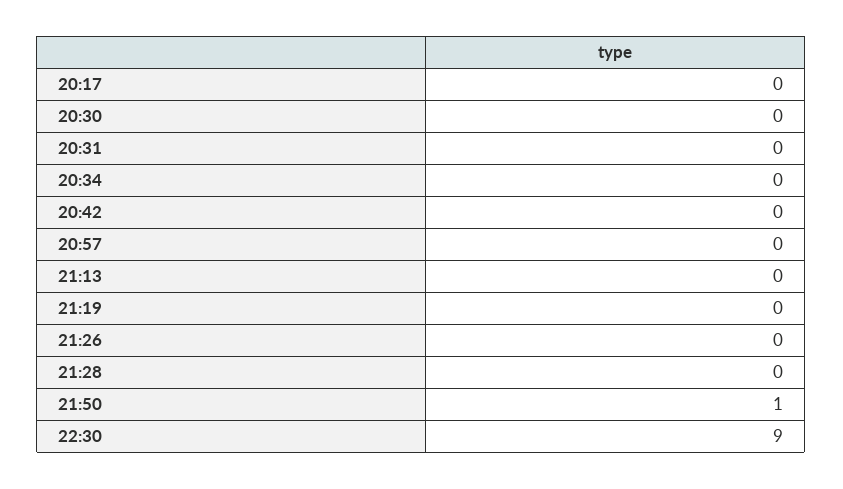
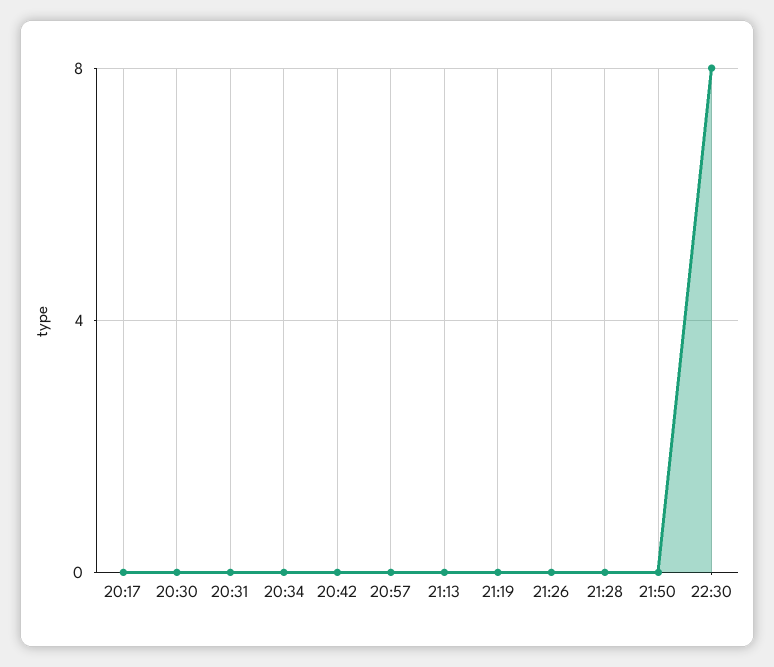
21:50: 1 -> 0
22:30: 9 -> 8

